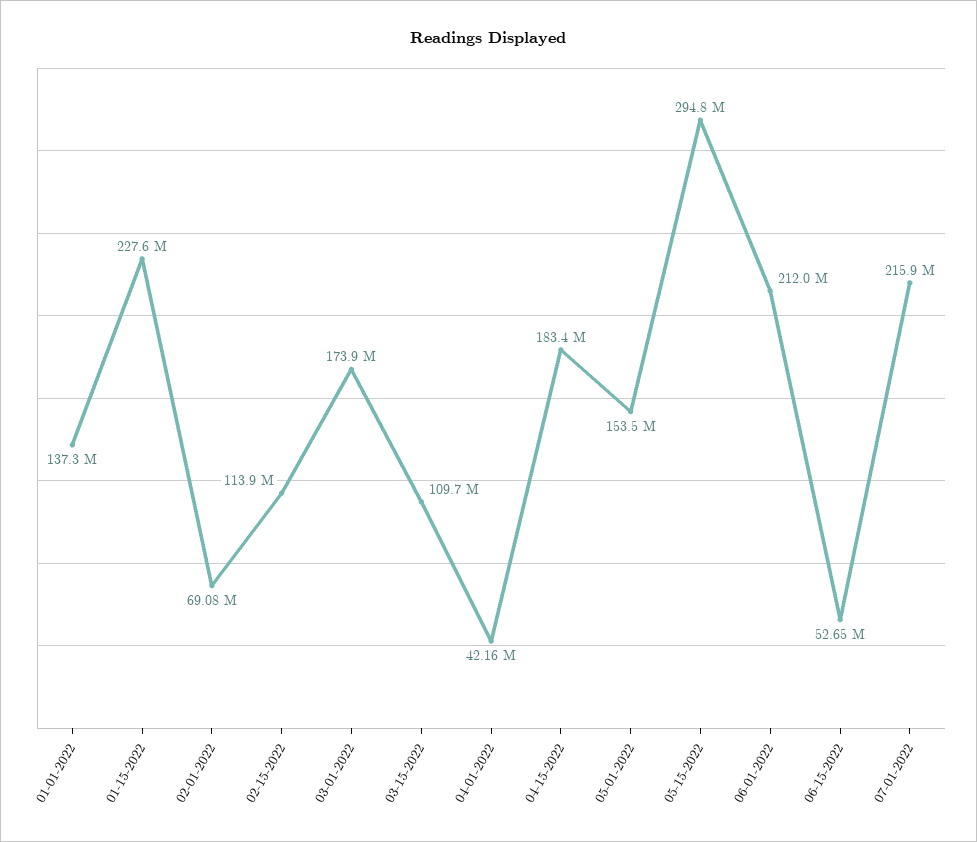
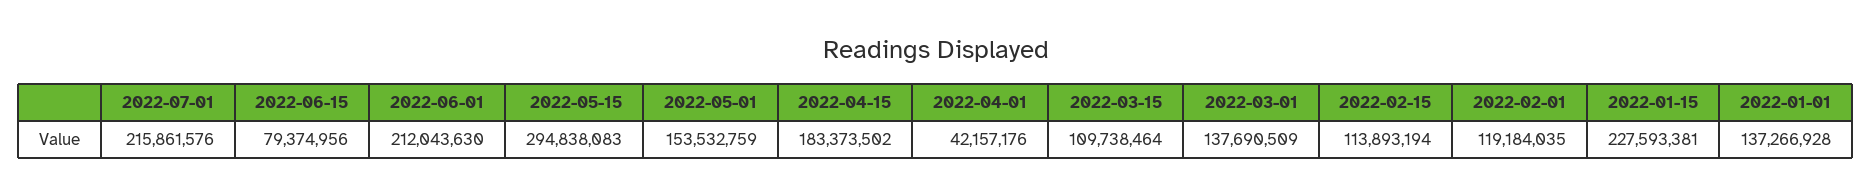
02-01-2022: 69080000 -> 119184035
03-01-2022: 173900000 -> 137690509
06-15-2022: 52650000 -> 79374956

